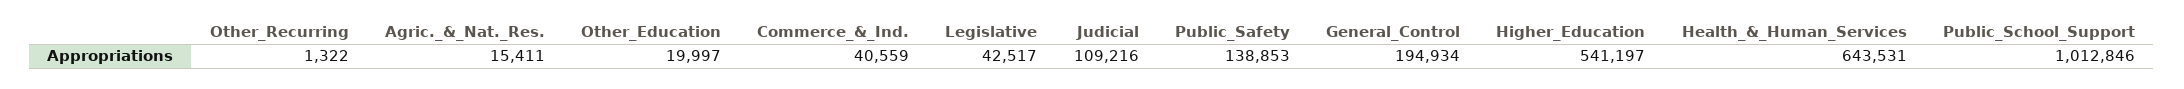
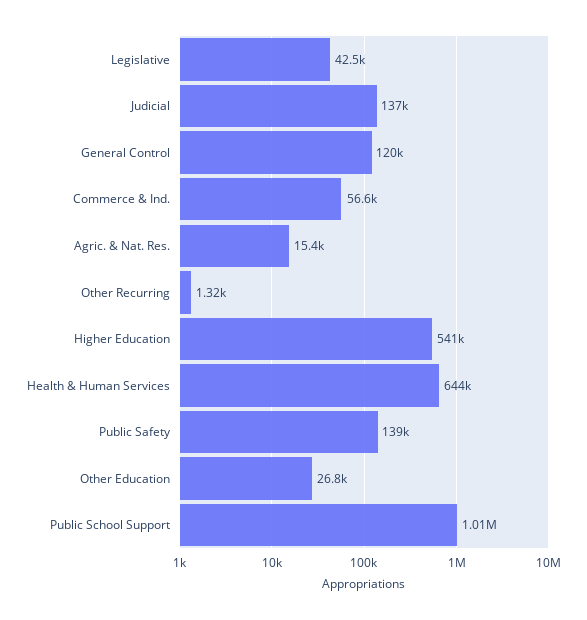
Other_Education: 19997 -> 26800
Commerce_&_Ind.: 40559 -> 56600
Judicial: 109216 -> 137000
General_Control: 194934 -> 120000

